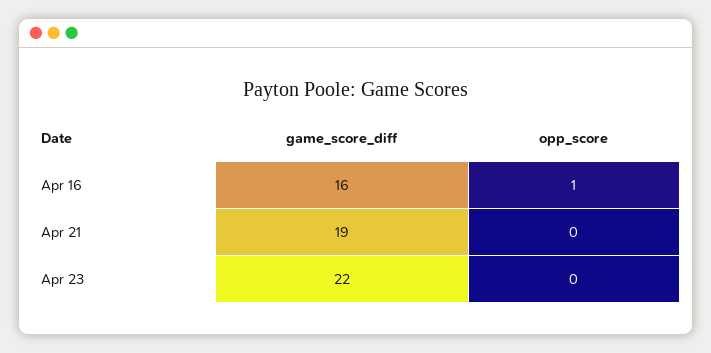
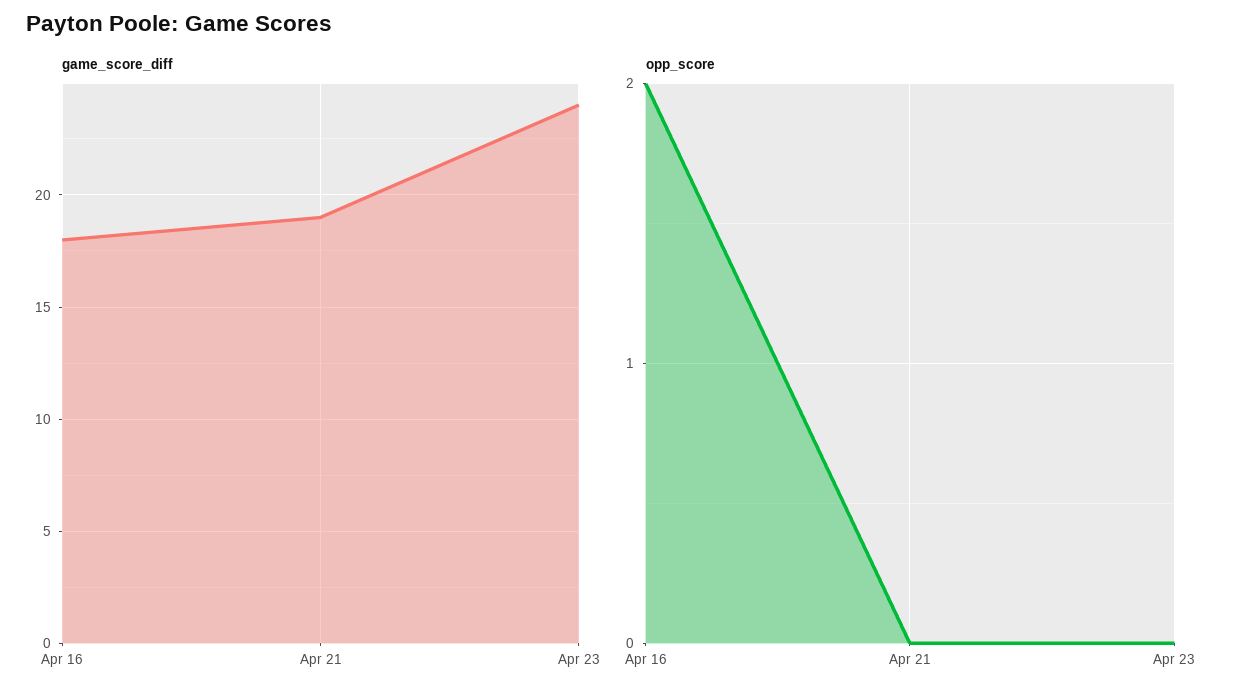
game_score_diff, Apr 16: 16 -> 18
opp_score, Apr 16: 1 -> 2
game_score_diff, Apr 23: 22 -> 24

